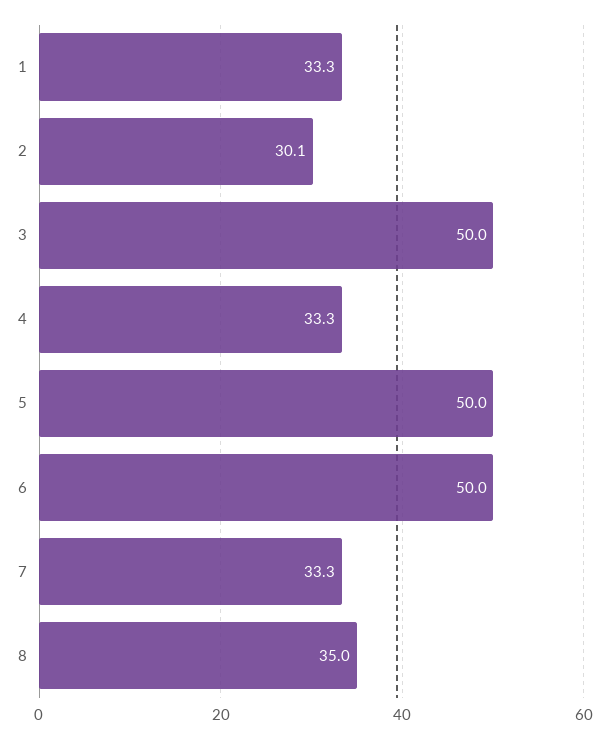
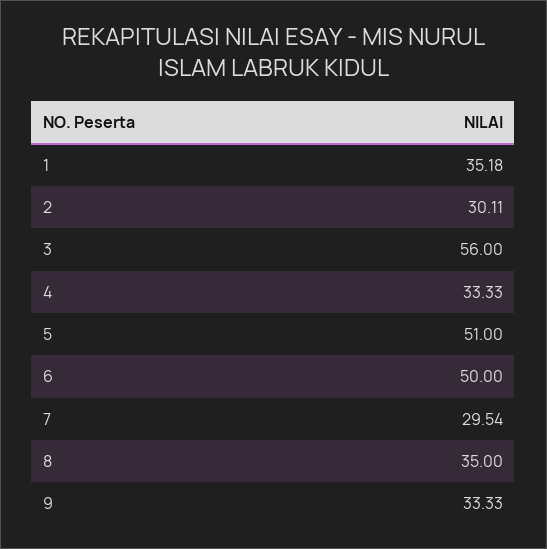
1: 33.3 -> 35.18
3: 50 -> 56
5: 50 -> 51
7: 33.3 -> 29.54
9: none -> 33.33

